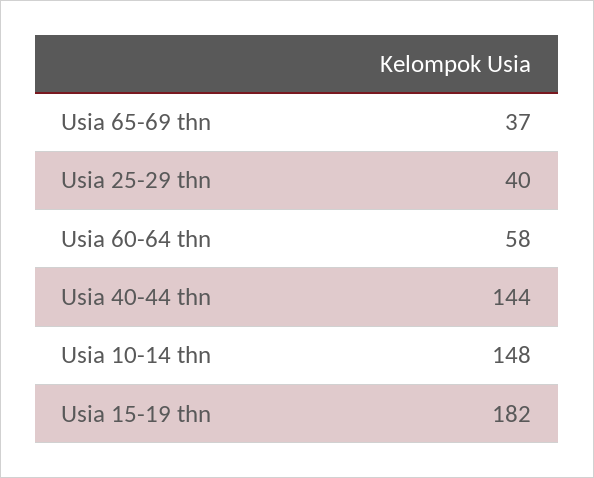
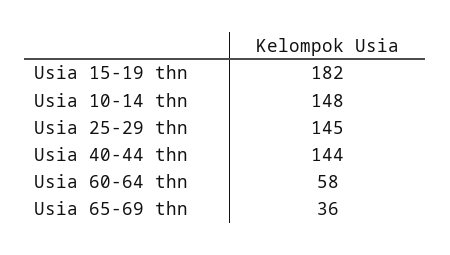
Usia 65-69 thn: 37 -> 36
Usia 25-29 thn: 40 -> 145

